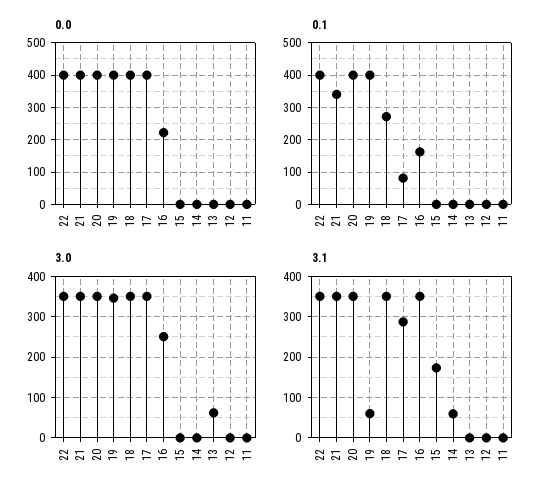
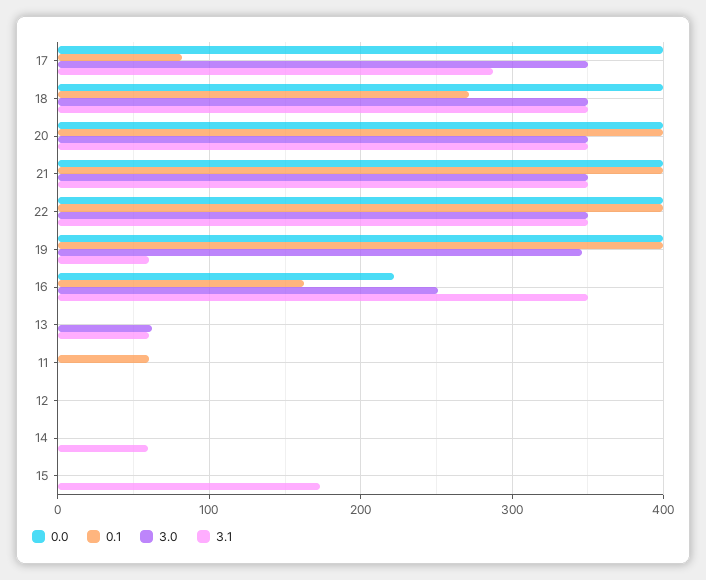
0.1, 21: 340 -> 400
0.1, 11: 0 -> 60
3.1, 13: 0 -> 60

